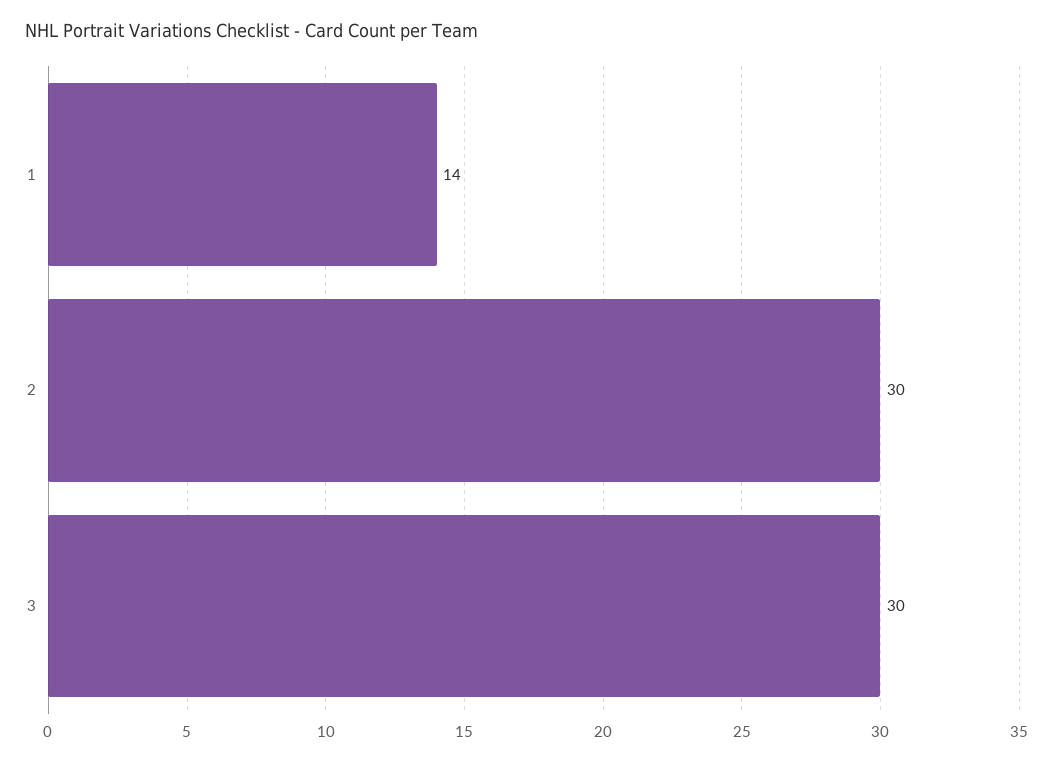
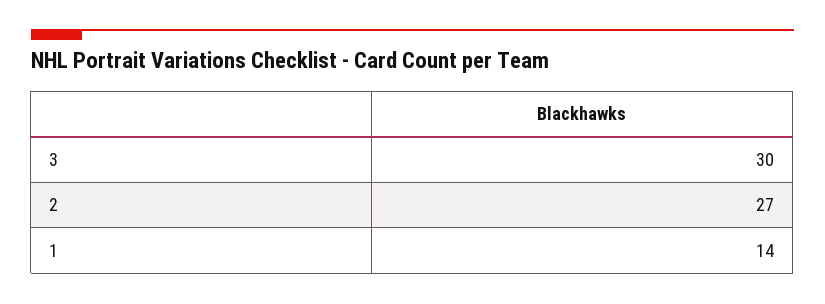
2: 30 -> 27

